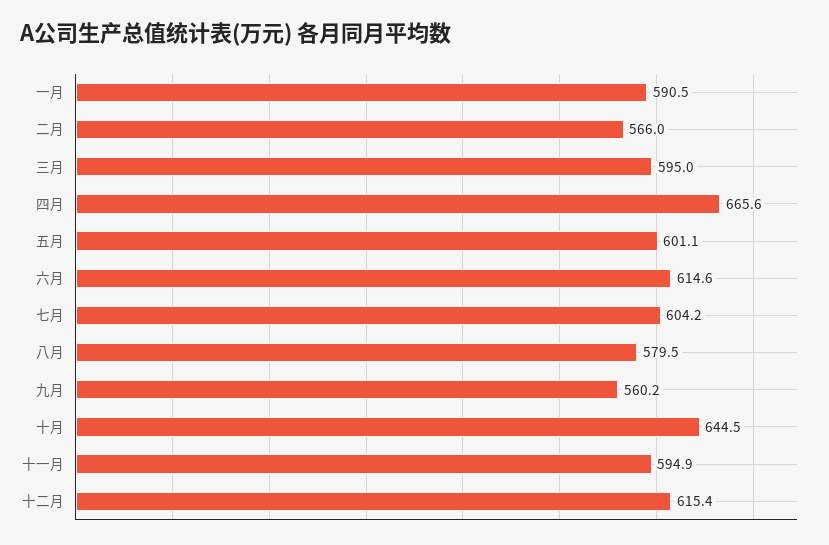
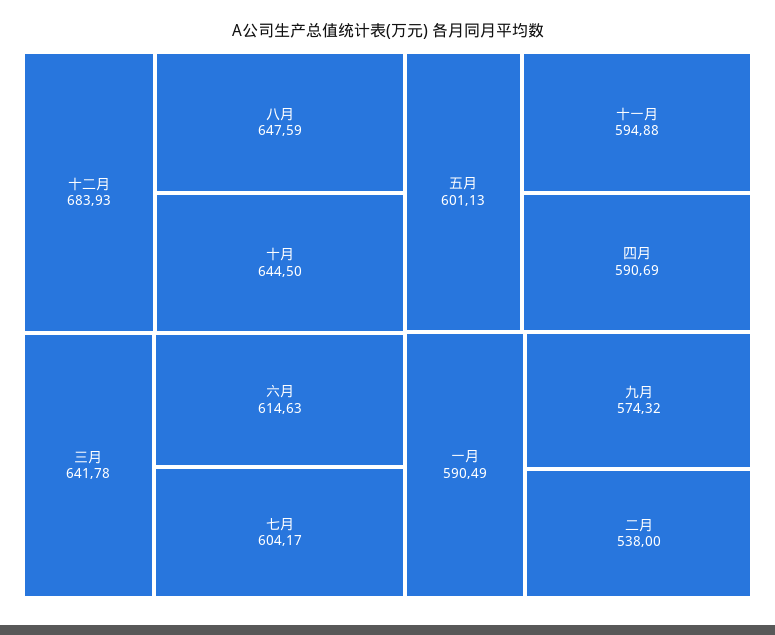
二月: 566 -> 538
三月: 595 -> 641.78
四月: 665.6 -> 590.69
八月: 579.5 -> 647.59
九月: 560.2 -> 574.32
十二月: 615.4 -> 683.93

